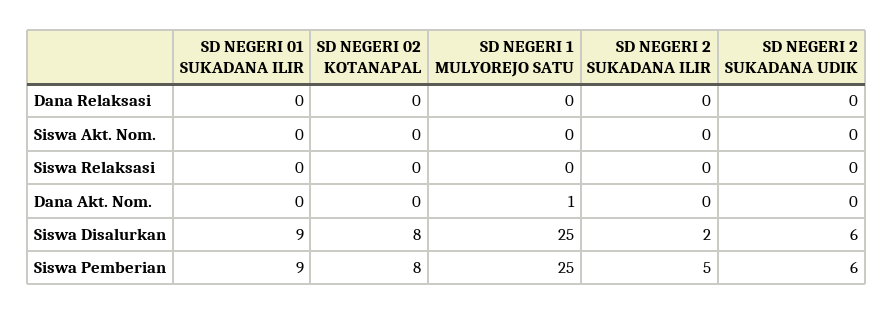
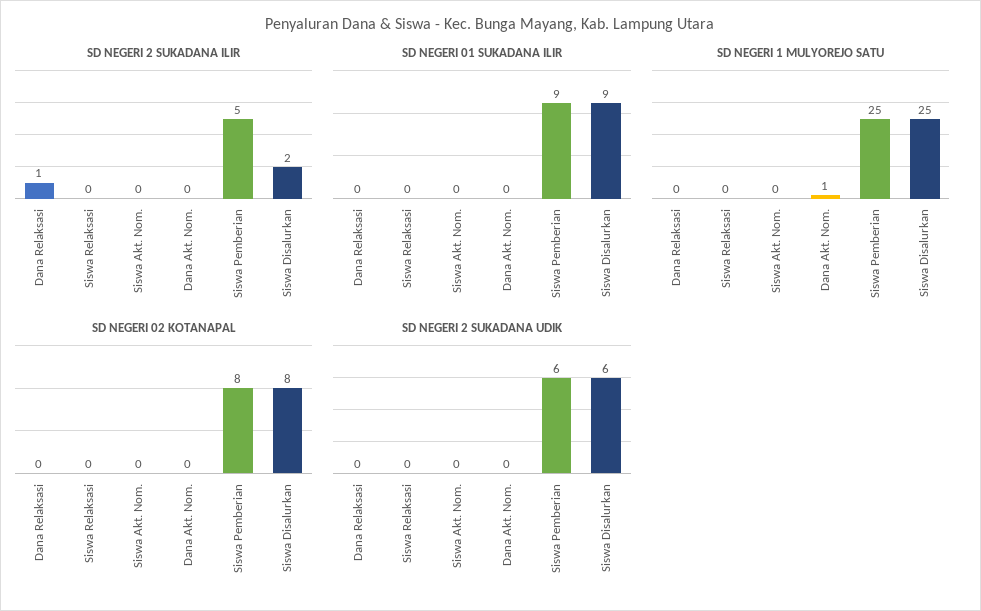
SD NEGERI 2 SUKADANA ILIR, Dana Relaksasi: 0 -> 1

